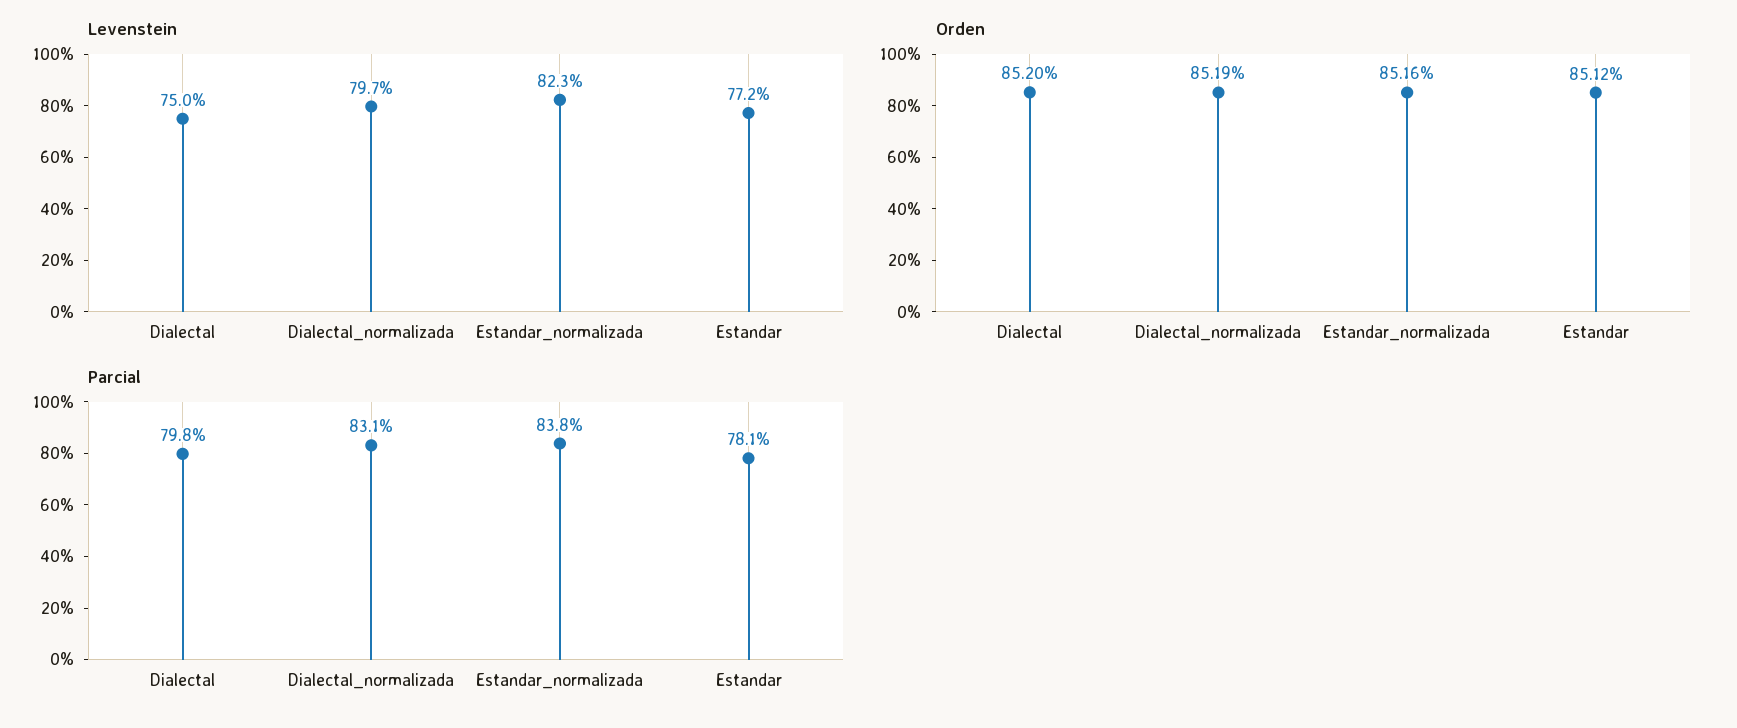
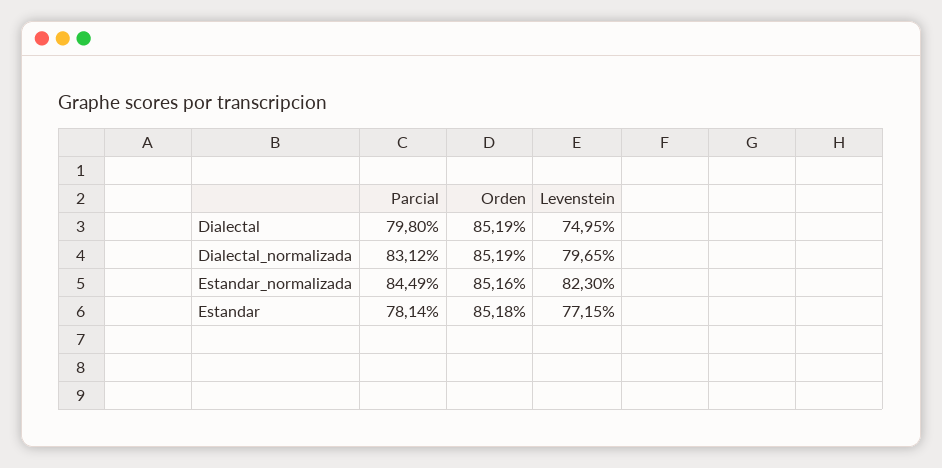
Orden, Dialectal: 85.2 -> 85.19
Orden, Estandar: 85.12 -> 85.18
Parcial, Estandar_normalizada: 83.8 -> 84.49

